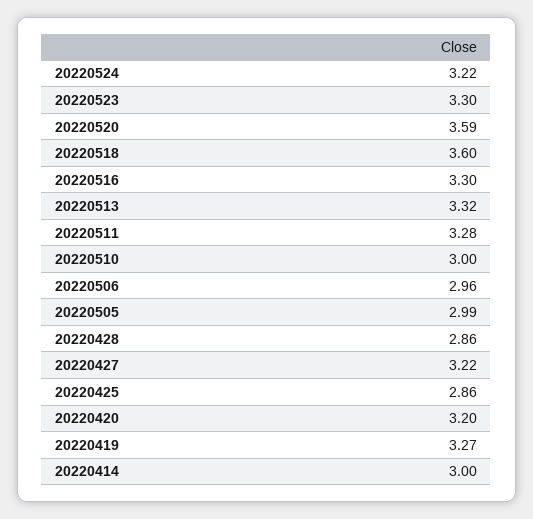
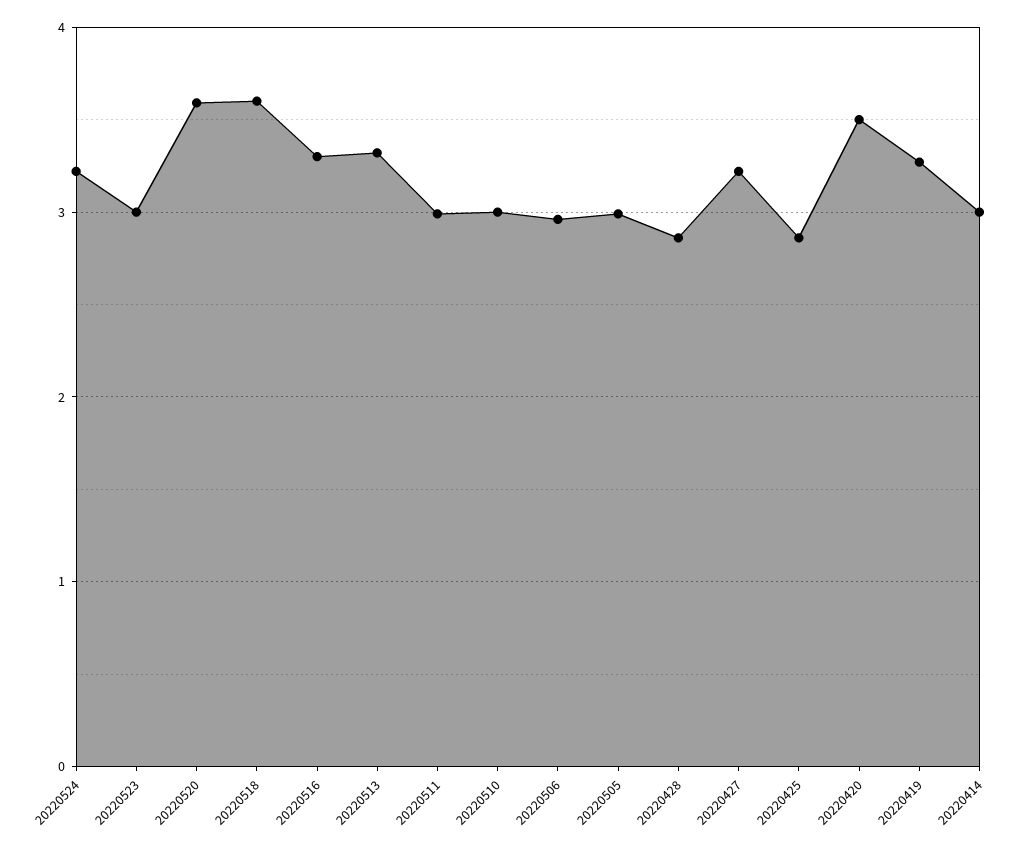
20220523: 3.3 -> 3
20220511: 3.28 -> 3
20220420: 3.2 -> 3.5

